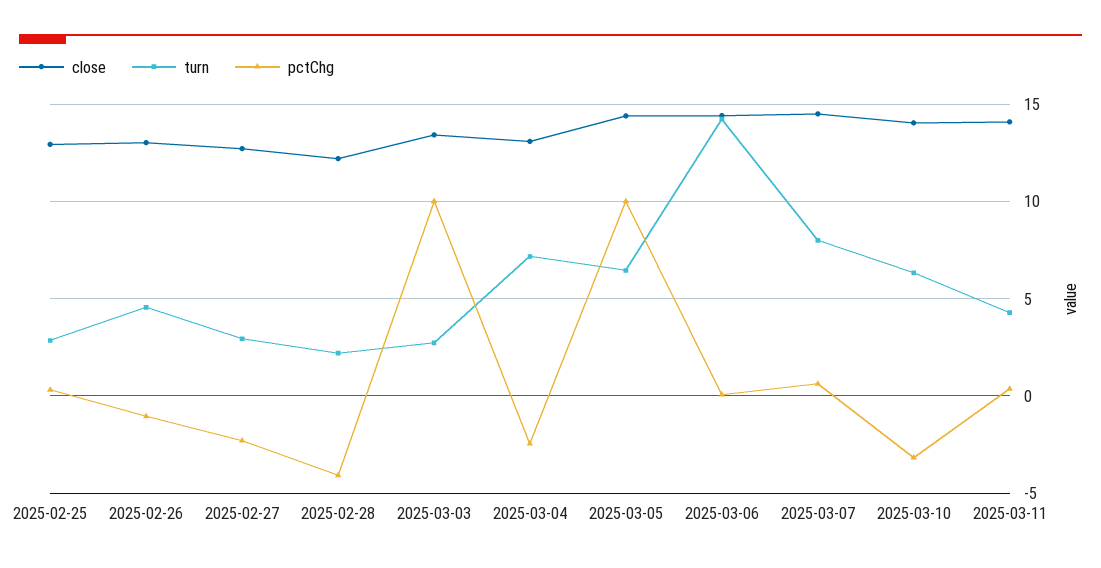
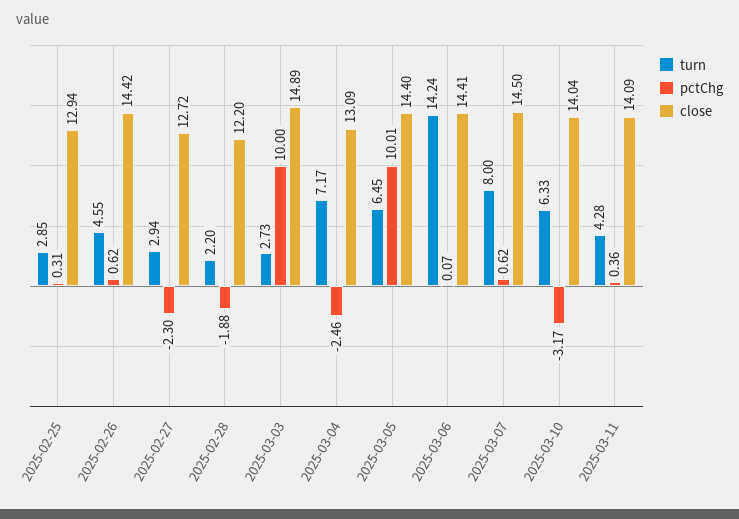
close, 2025-02-26: 13 -> 14.42
pctChg, 2025-02-26: -1 -> 0.62
pctChg, 2025-02-28: -4 -> -1.88
close, 2025-03-03: 13.5 -> 14.89

